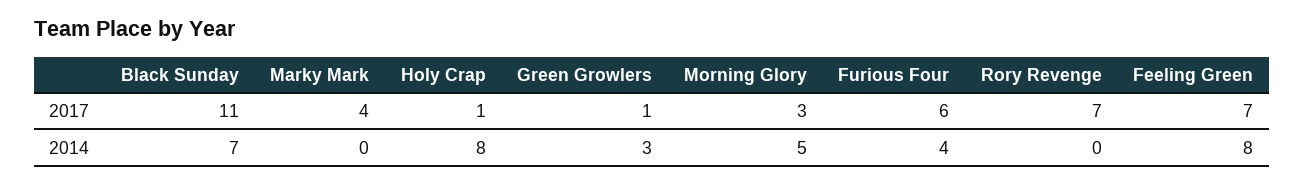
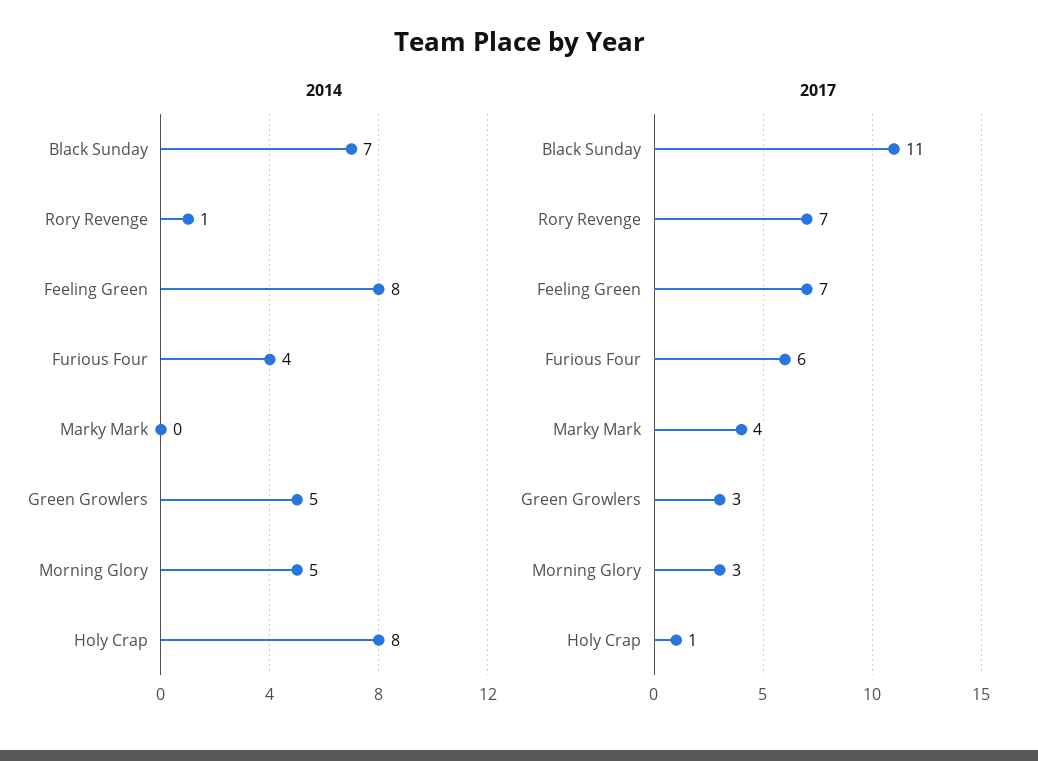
2017, Green Growlers: 1 -> 3
2014, Green Growlers: 3 -> 5
2014, Rory Revenge: 0 -> 1

